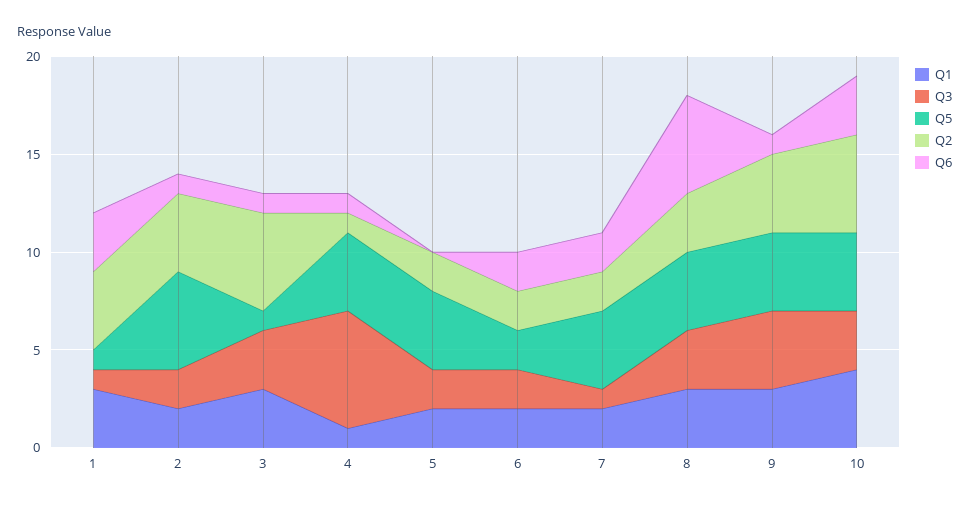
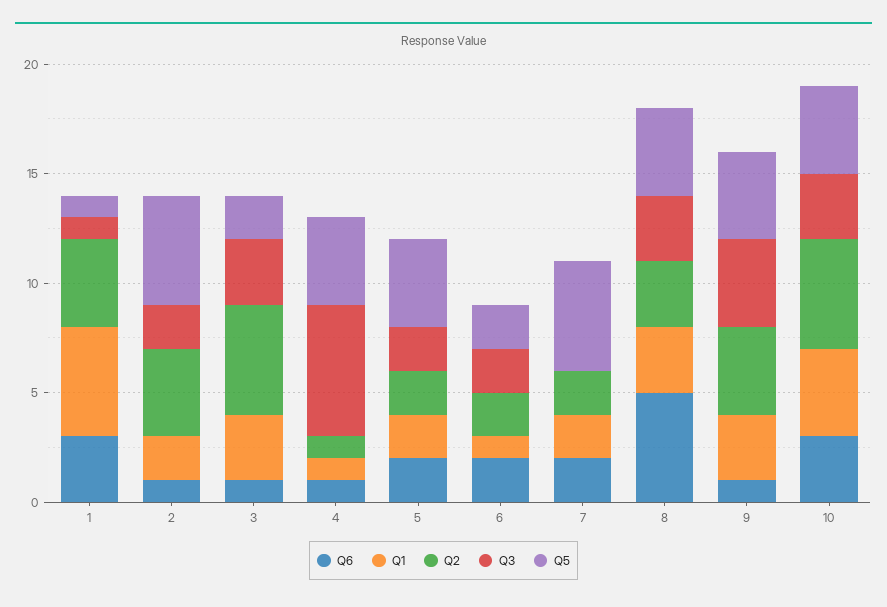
Q1, 1: 3 -> 5
Q5, 3: 1 -> 2
Q6, 5: 0 -> 2
Q1, 6: 2 -> 1
Q3, 7: 1 -> 0
Q5, 7: 4 -> 5

